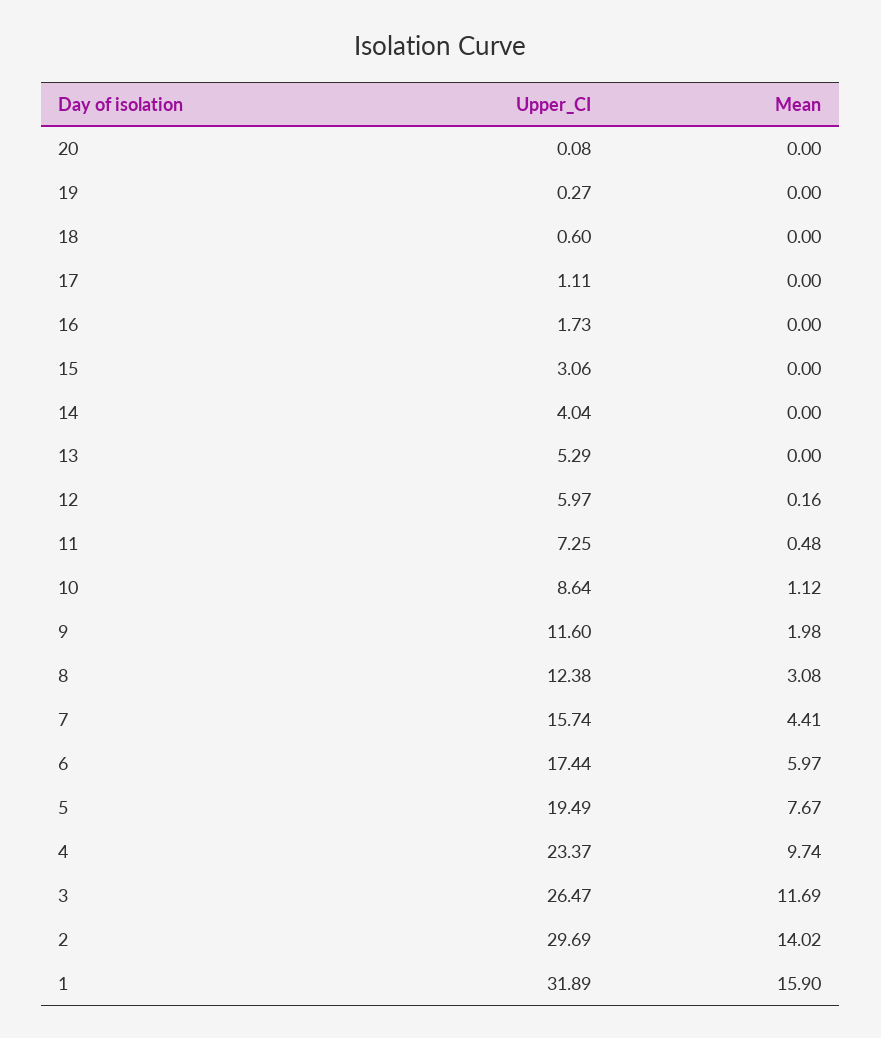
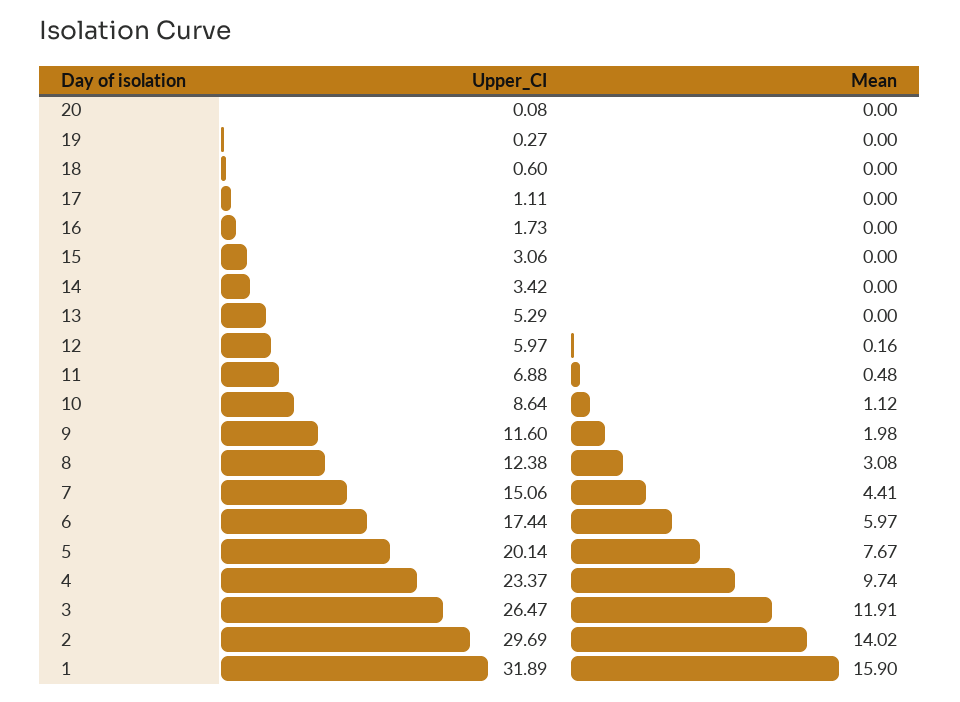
Upper_CI, 14: 4.04 -> 3.42
Upper_CI, 11: 7.25 -> 6.88
Upper_CI, 7: 15.74 -> 15.06
Upper_CI, 5: 19.49 -> 20.14
Mean, 3: 11.69 -> 11.91

